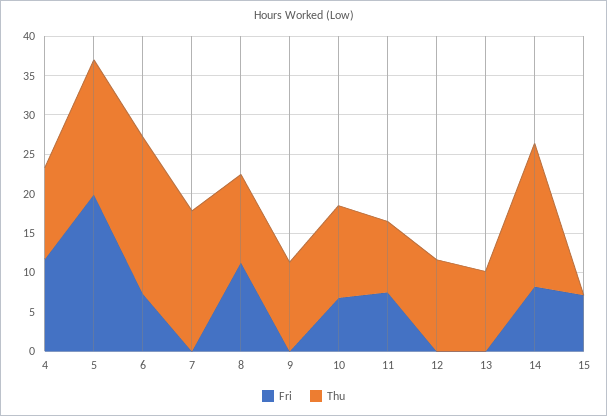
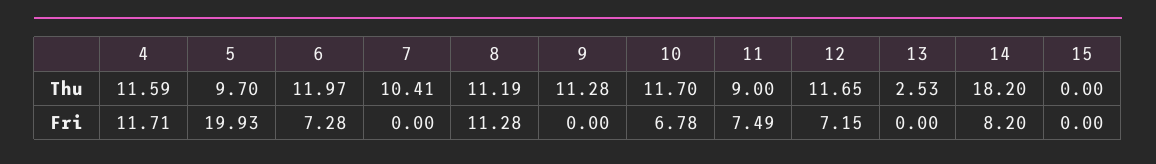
Thu, 5: 17.5 -> 9.7
Thu, 6: 20 -> 11.97
Thu, 7: 17.5 -> 10.41
Fri, 12: 0 -> 7.15
Thu, 13: 10 -> 2.53
Fri, 15: 7.5 -> 0

